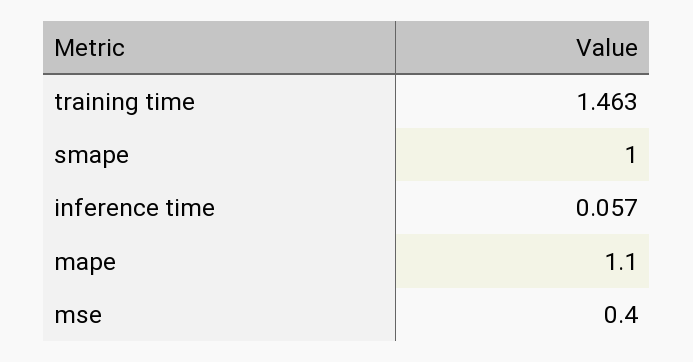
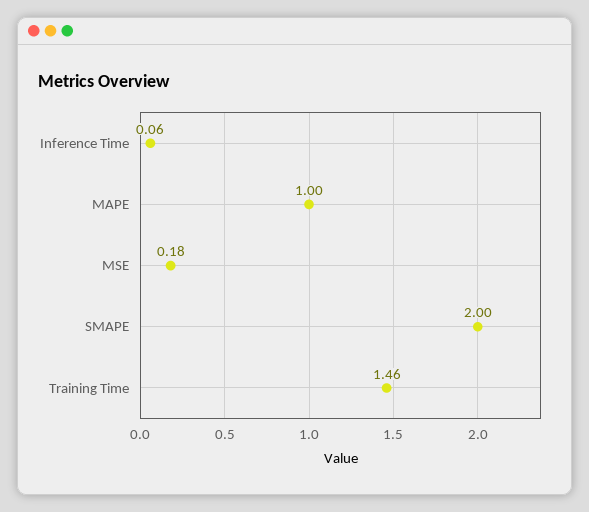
smape: 1 -> 2
mape: 1.1 -> 1
mse: 0.4 -> 0.18

